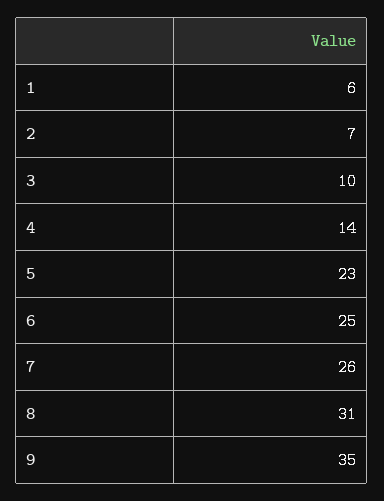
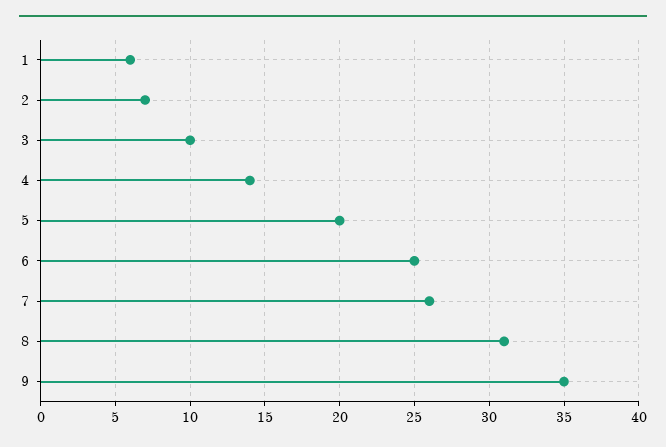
5: 23 -> 20

